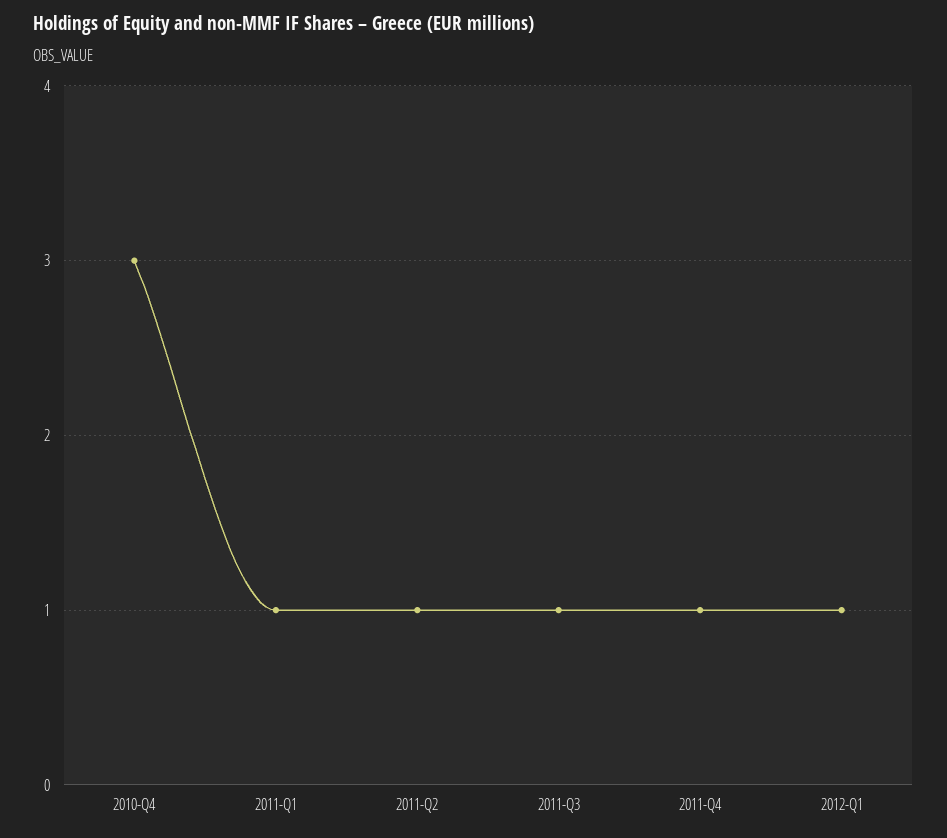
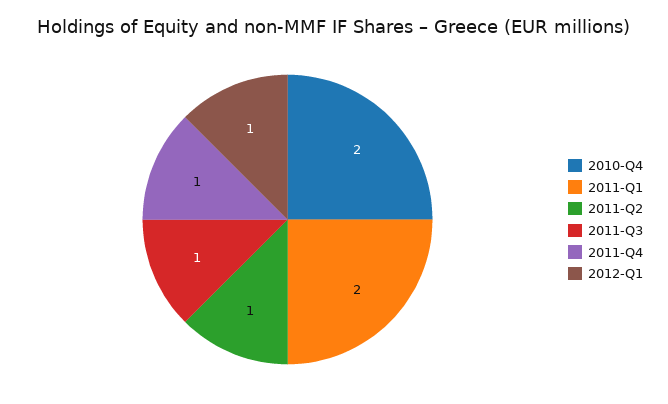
2010-Q4: 3 -> 2
2011-Q1: 1 -> 2

